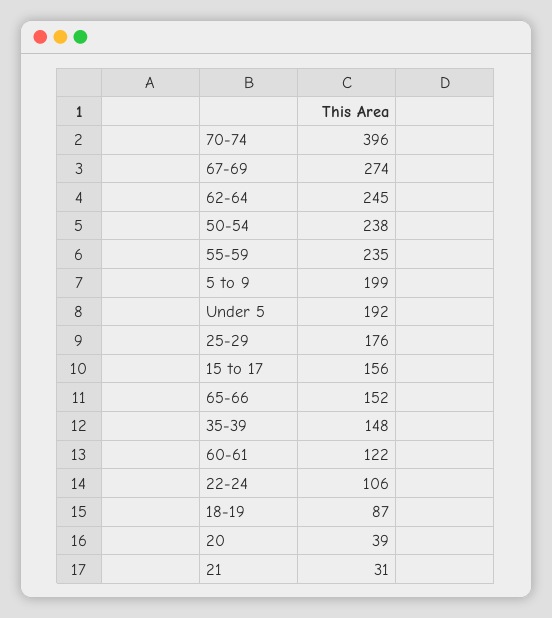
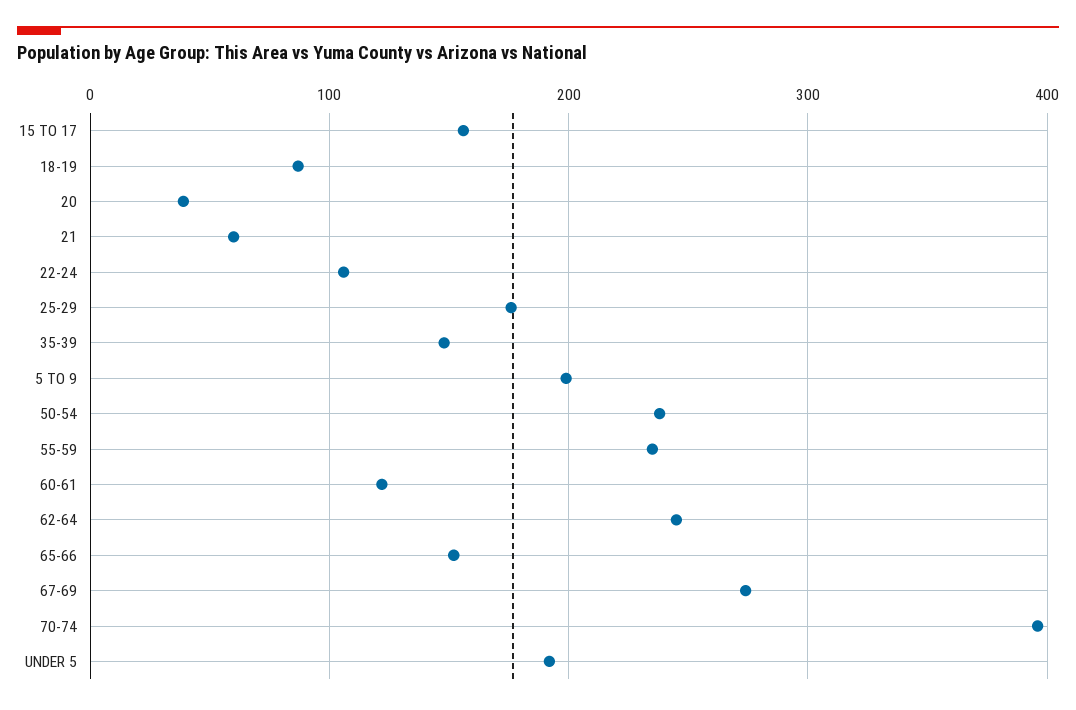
21: 31 -> 60

